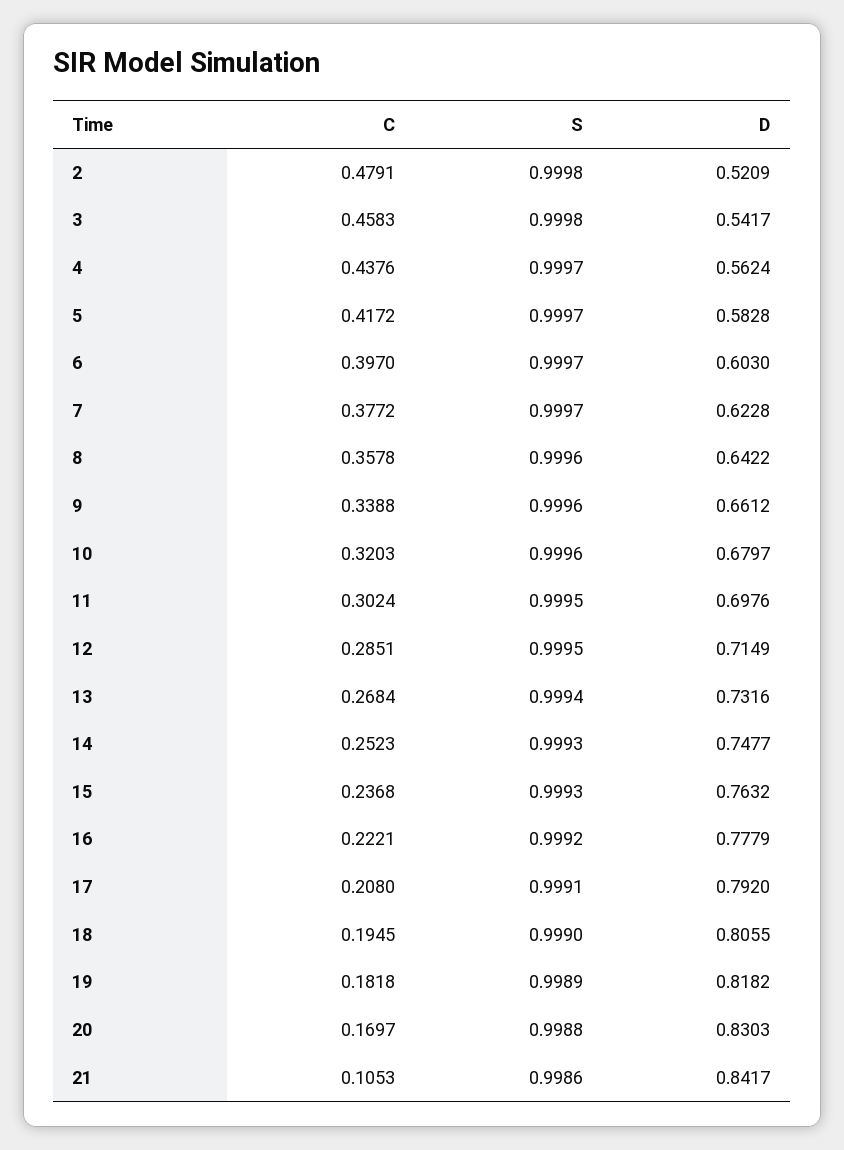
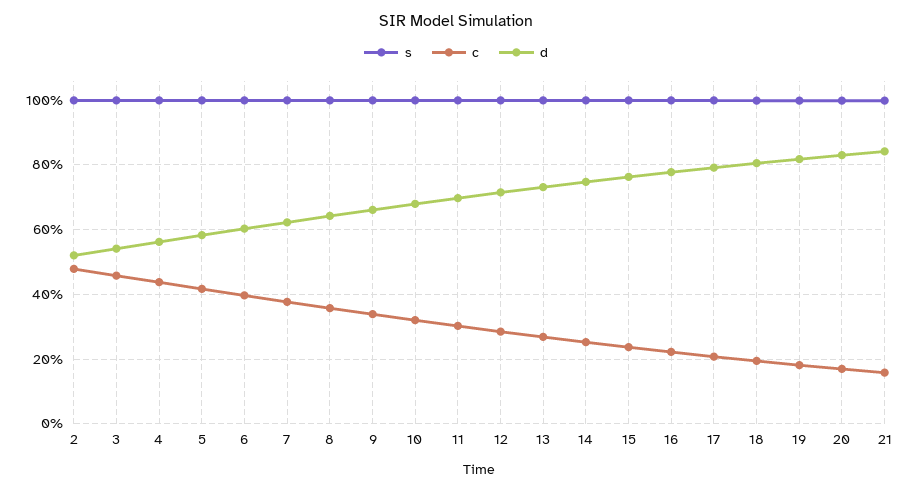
C, 21: 0.1053 -> 0.16

